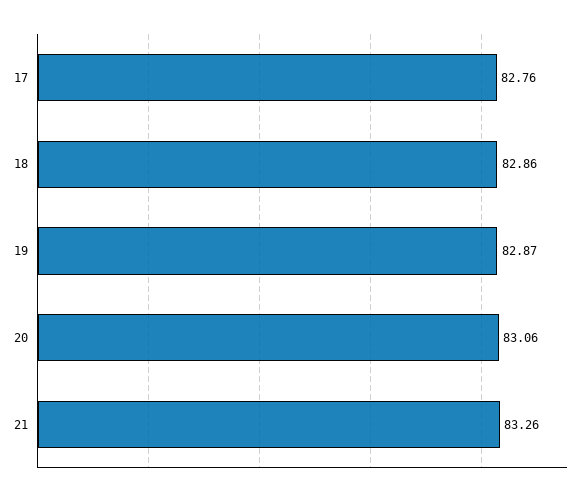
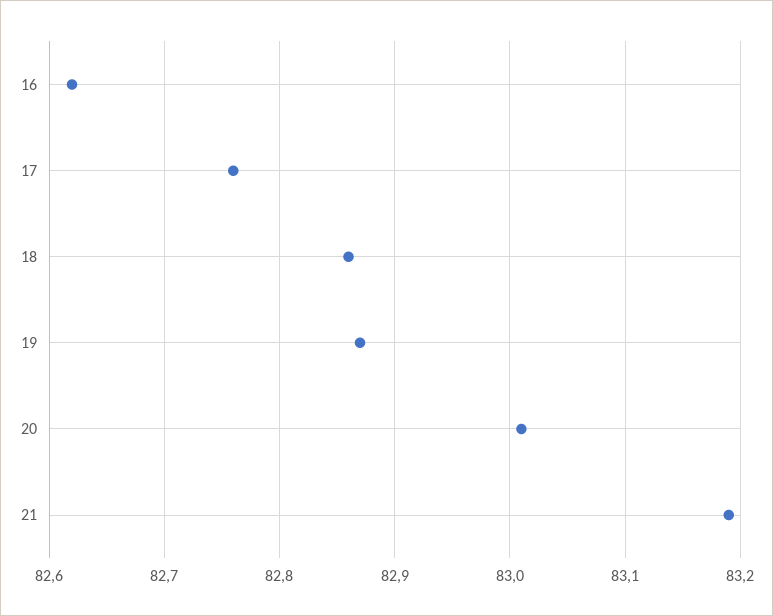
20: 83.06 -> 83.01
21: 83.26 -> 83.19
16: none -> 82.62

